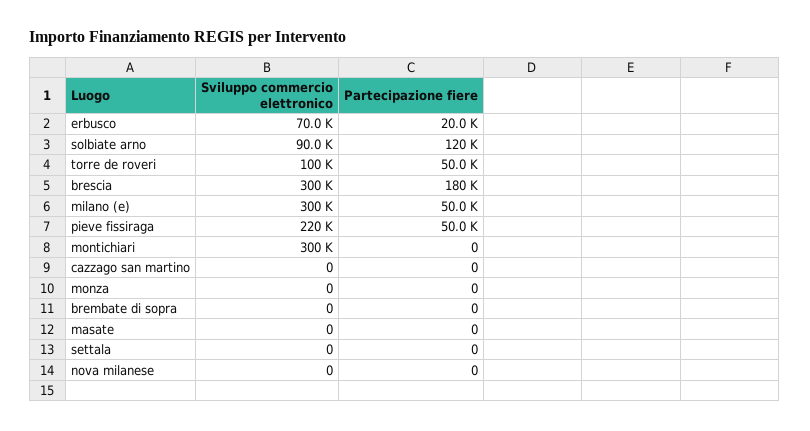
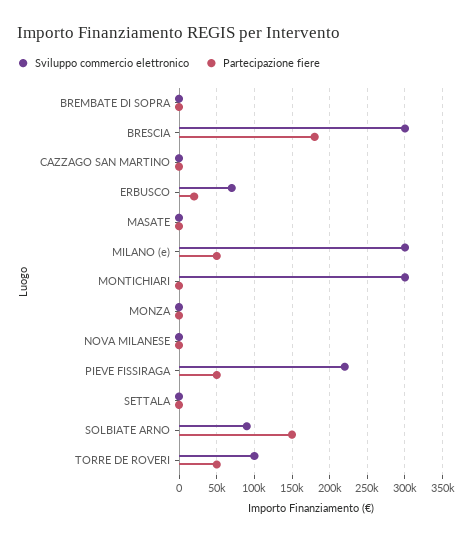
Partecipazione fiere, solbiate arno: 120000 -> 150000

